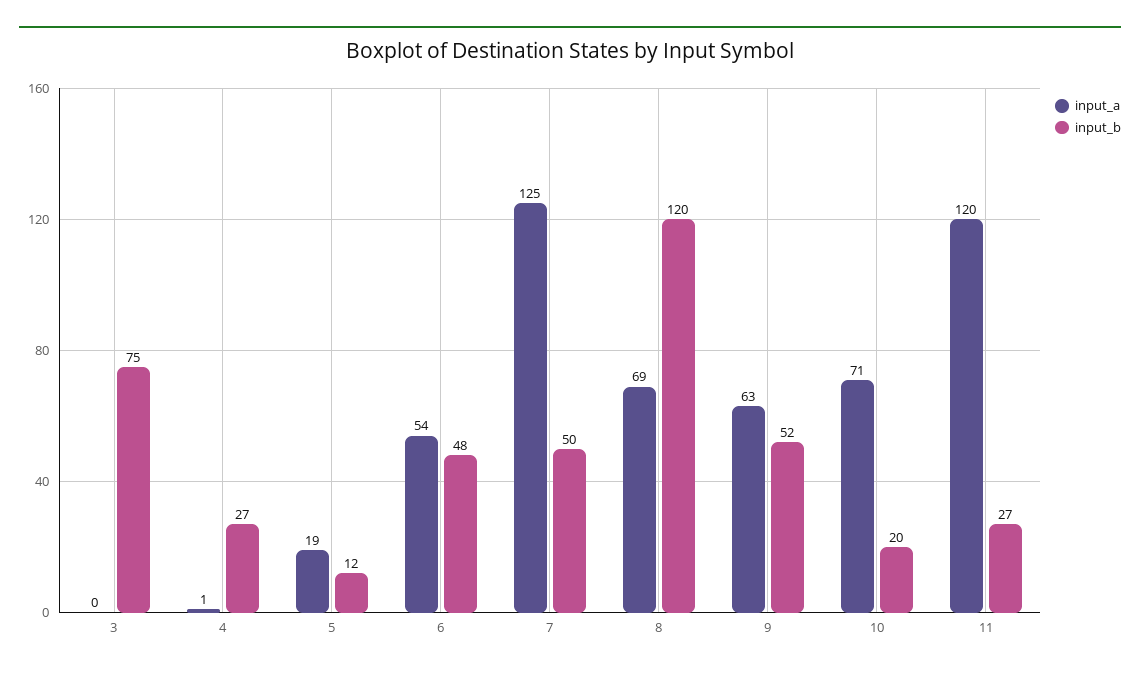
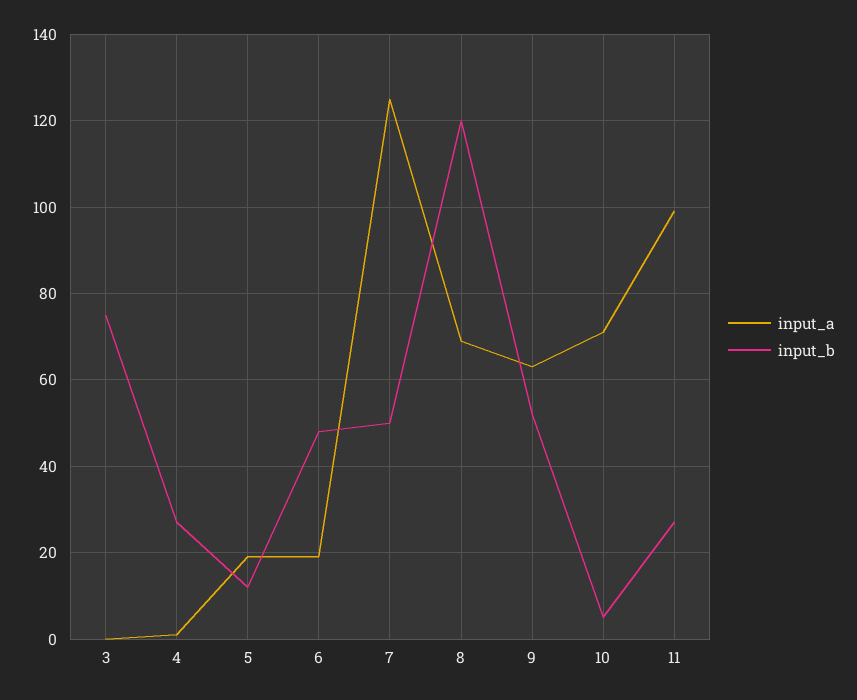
input_a, 6: 54 -> 20
input_b, 10: 20 -> 5
input_a, 11: 120 -> 100

